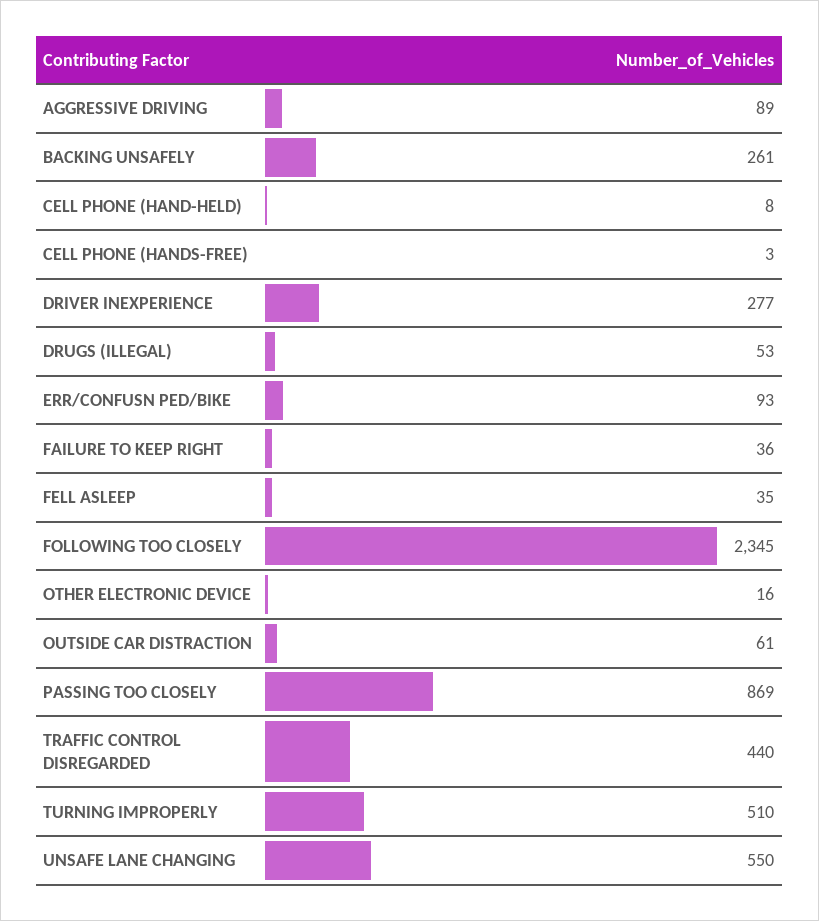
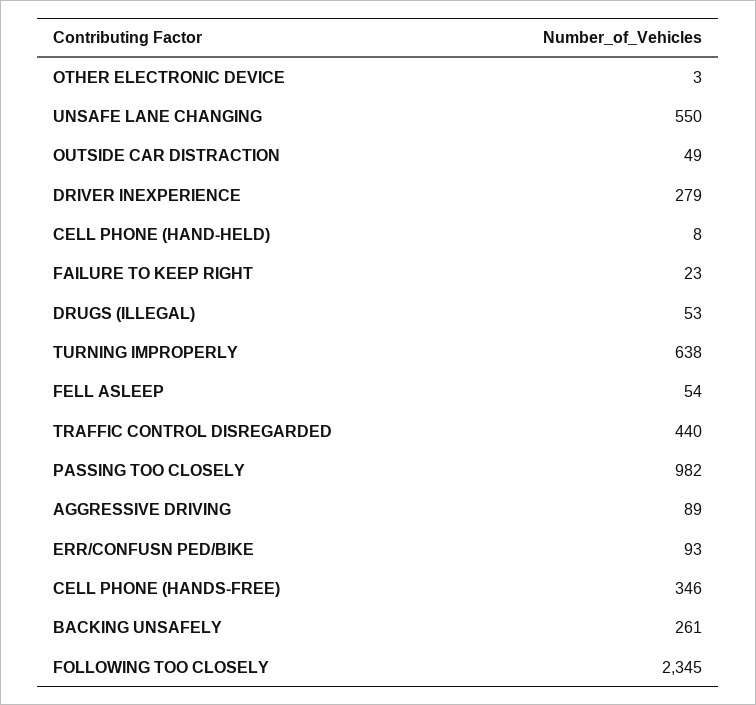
CELL PHONE (HANDS-FREE): 3 -> 346
DRIVER INEXPERIENCE: 277 -> 279
FAILURE TO KEEP RIGHT: 36 -> 23
FELL ASLEEP: 35 -> 54
OTHER ELECTRONIC DEVICE: 16 -> 3
OUTSIDE CAR DISTRACTION: 61 -> 49
PASSING TOO CLOSELY: 869 -> 982
TURNING IMPROPERLY: 510 -> 638

